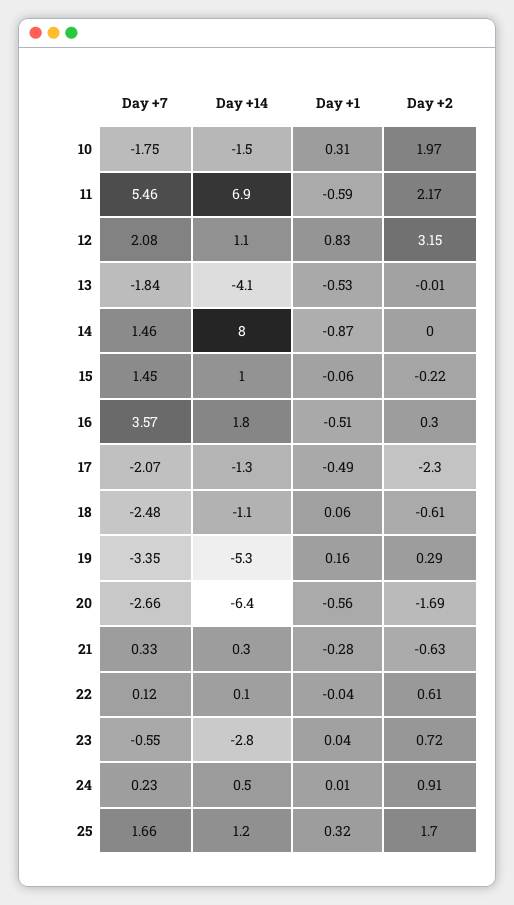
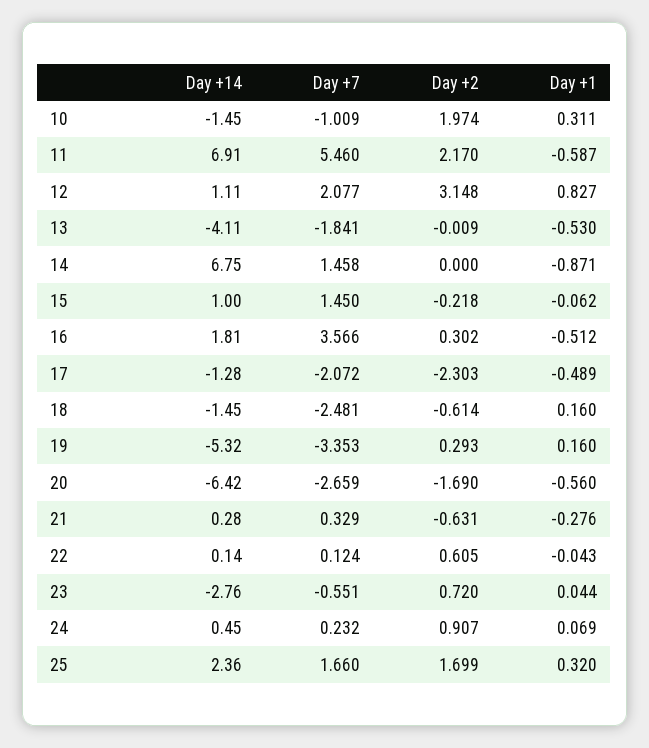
Day +7, 10: -1.75 -> -1.009
Day +14, 14: 8 -> 6.75
Day +14, 18: -1.1 -> -1.45
Day +1, 18: 0.06 -> 0.16
Day +1, 24: 0.01 -> 0.069
Day +14, 25: 1.2 -> 2.36

